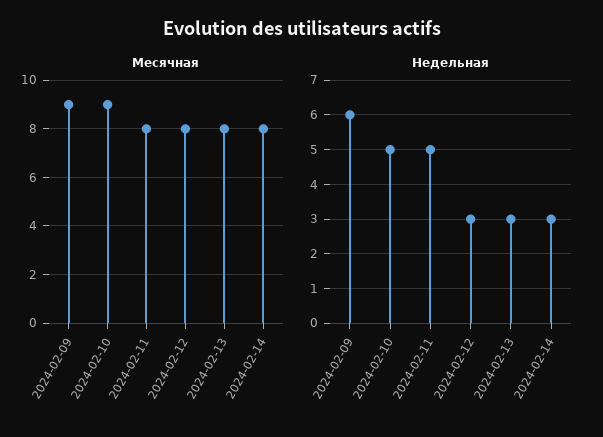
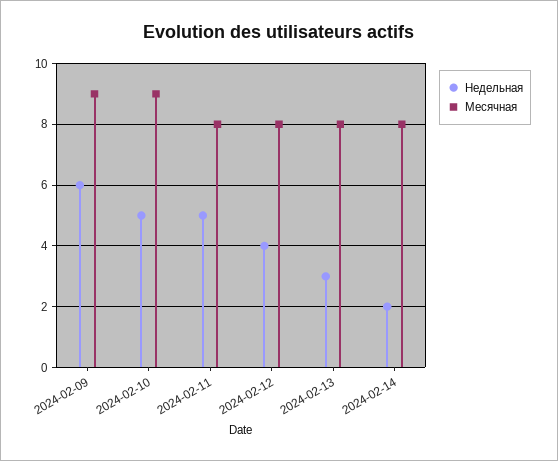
Недельная, 2024-02-12: 3 -> 4
Недельная, 2024-02-14: 3 -> 2

